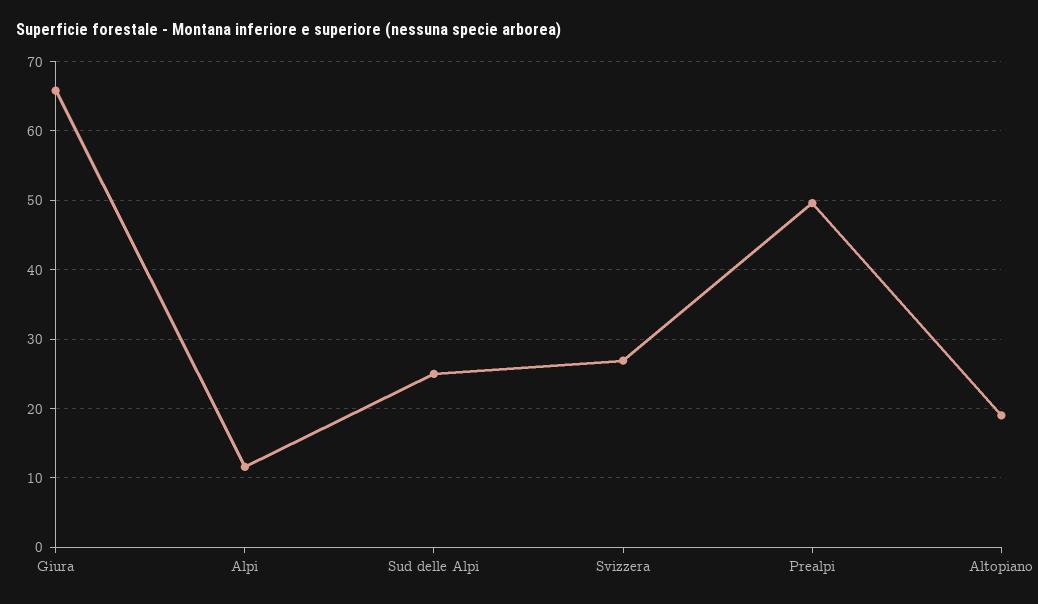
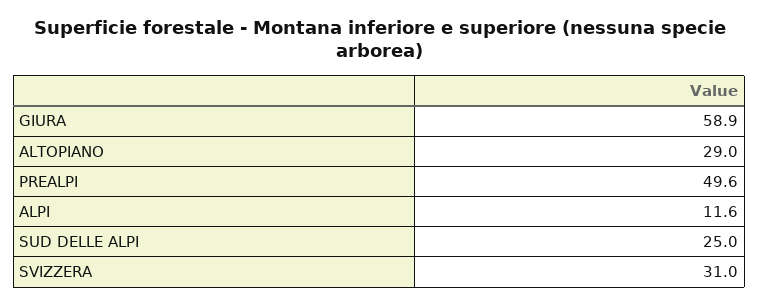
Giura: 66 -> 58.9
Svizzera: 27 -> 31
Altopiano: 19 -> 29

